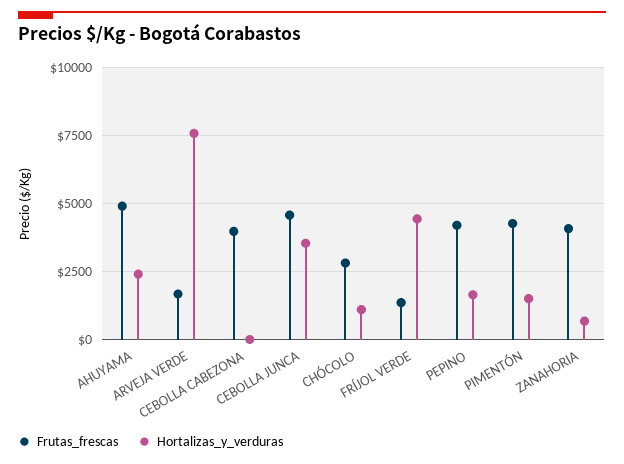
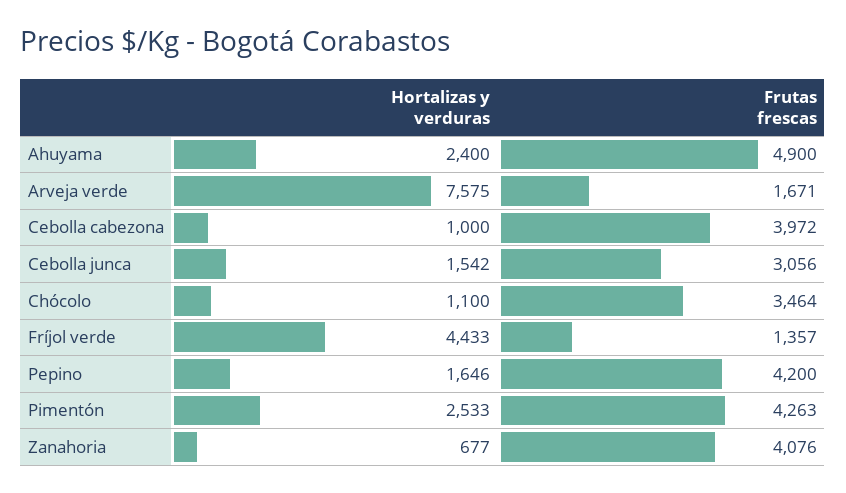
Hortalizas_y_verduras, CEBOLLA CABEZONA: 0 -> 1000
Frutas_frescas, CEBOLLA JUNCA: 4500 -> 3056
Hortalizas_y_verduras, CEBOLLA JUNCA: 3500 -> 1542
Frutas_frescas, CHÓCOLO: 2750 -> 3464
Hortalizas_y_verduras, PIMENTÓN: 1500 -> 2533

